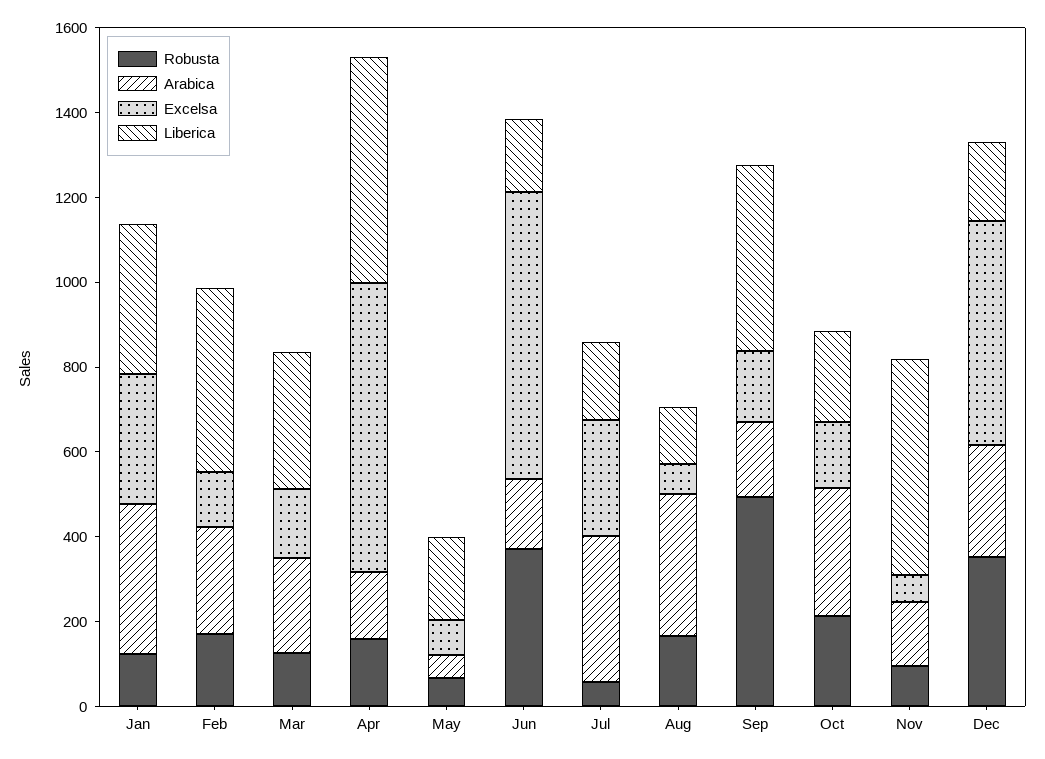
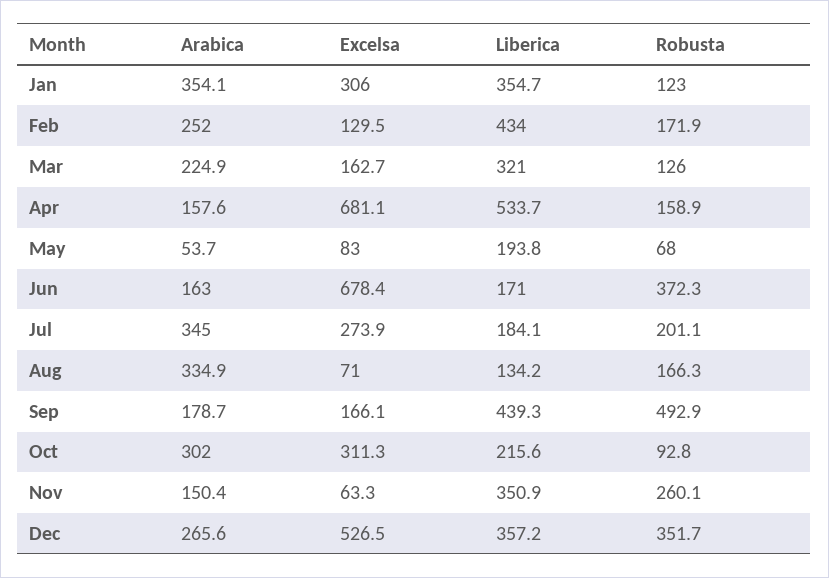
Robusta, Jul: 50 -> 201.1
Robusta, Oct: 200 -> 92.8
Excelsa, Oct: 150 -> 311.3
Robusta, Nov: 100 -> 260.1
Liberica, Nov: 500 -> 350.9
Liberica, Dec: 200 -> 357.2

